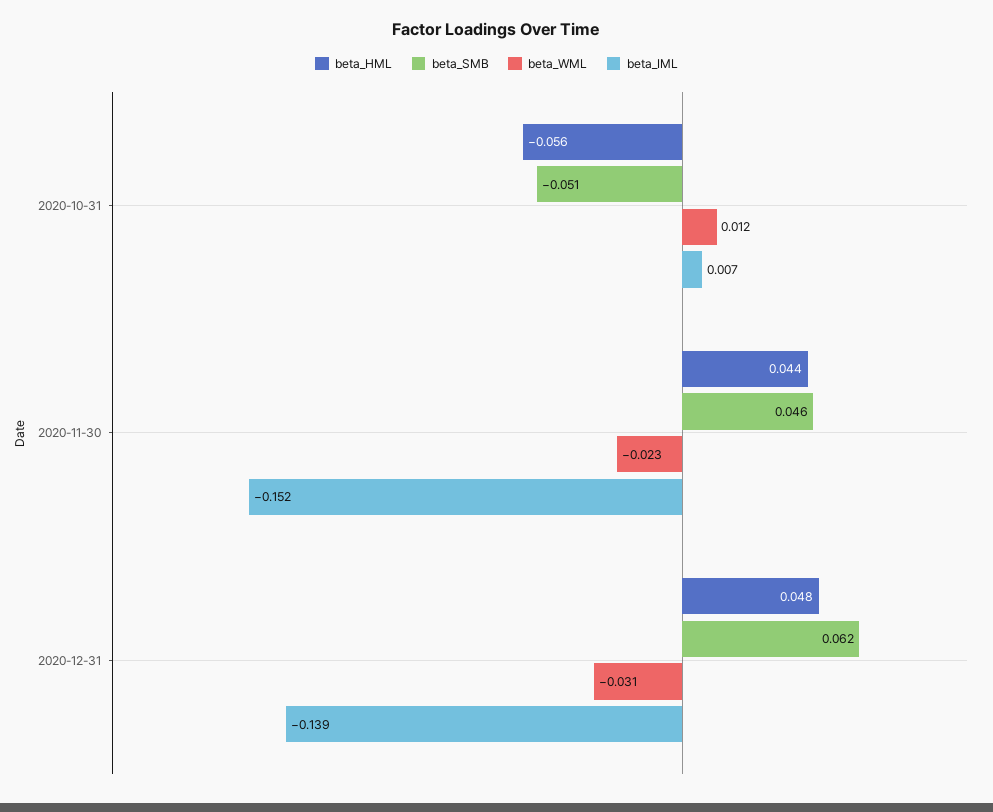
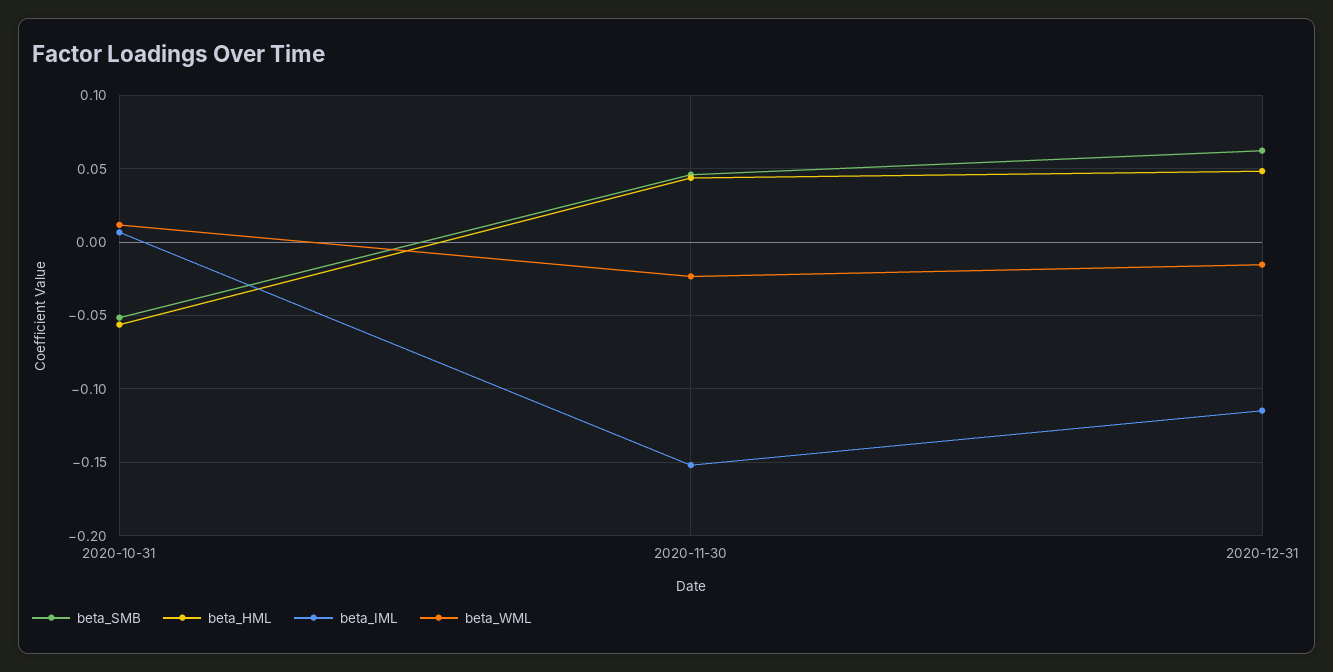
beta_WML, 2020-12-31: -0.031 -> -0.015
beta_IML, 2020-12-31: -0.139 -> -0.115

